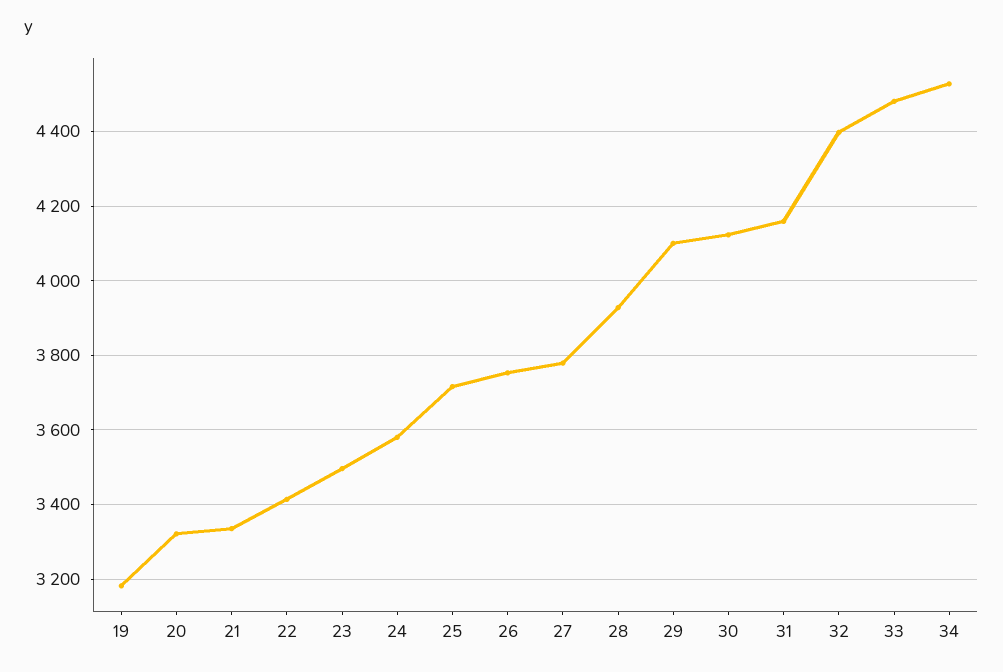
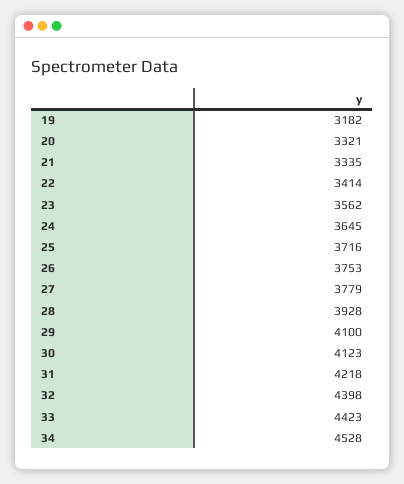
23: 3500 -> 3562
24: 3580 -> 3645
31: 4160 -> 4218
33: 4480 -> 4423

